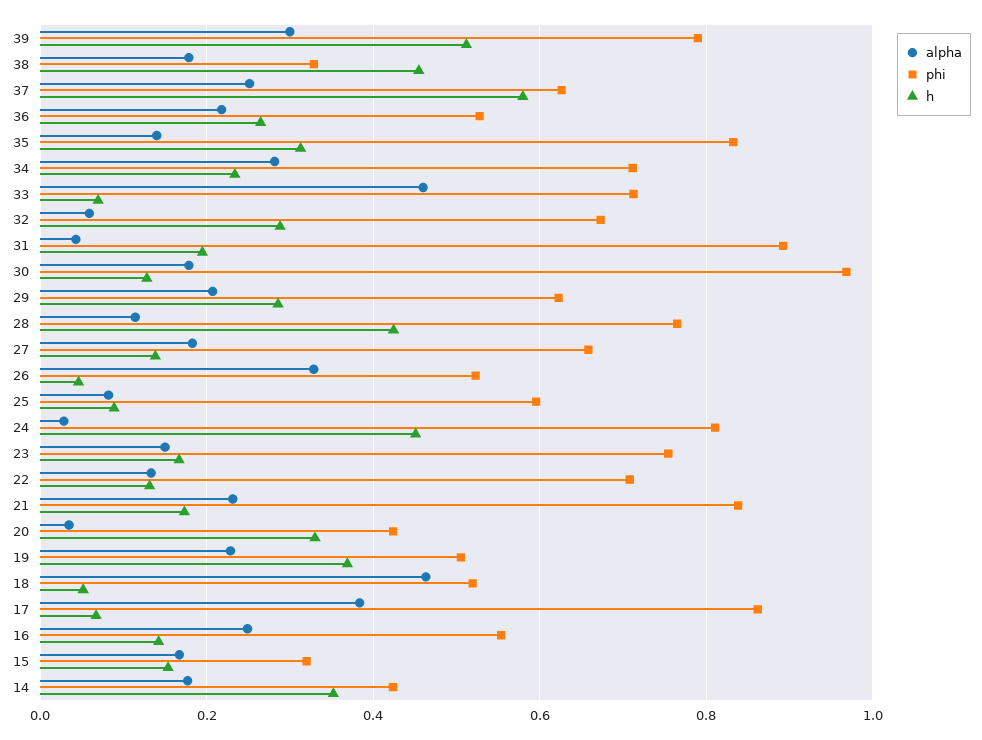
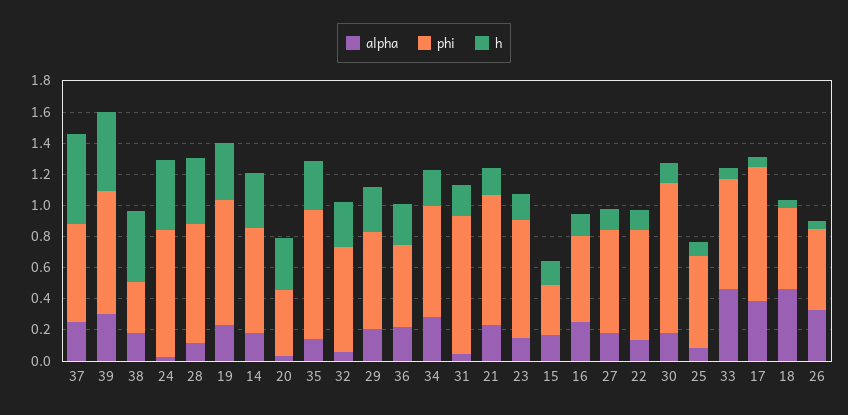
phi, 19: 0.5 -> 0.8
phi, 14: 0.42 -> 0.7

